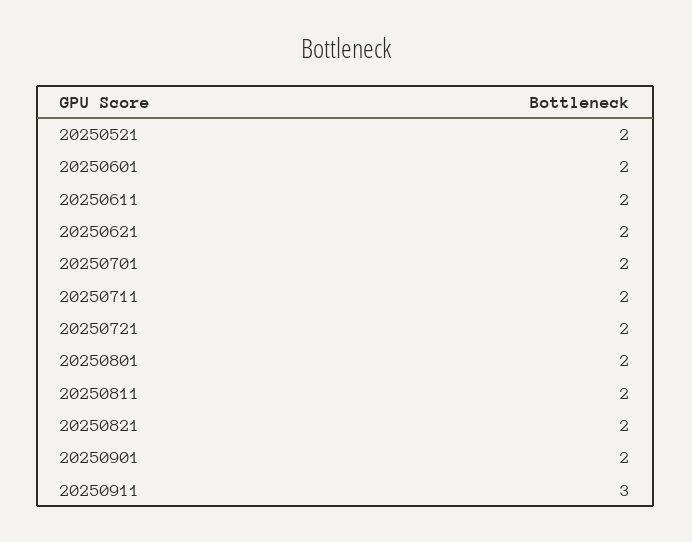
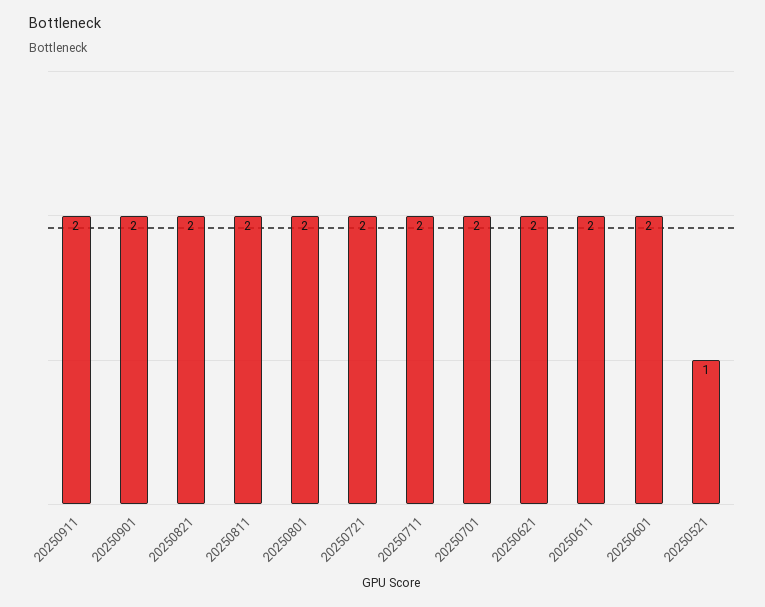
20250521: 2 -> 1
20250911: 3 -> 2

